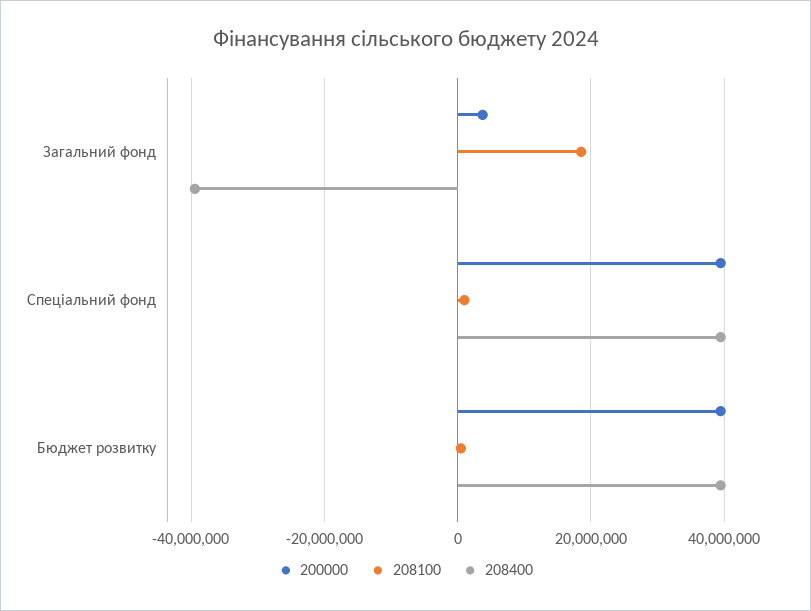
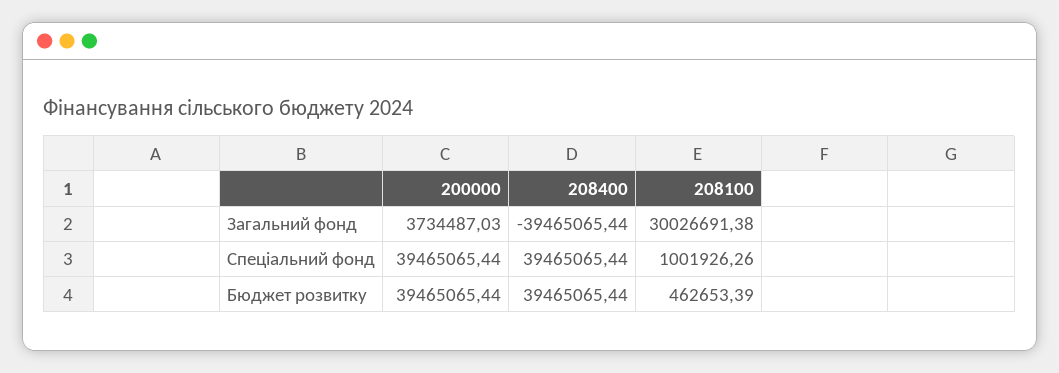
208100, Загальний фонд: 18000000 -> 30026691.38

